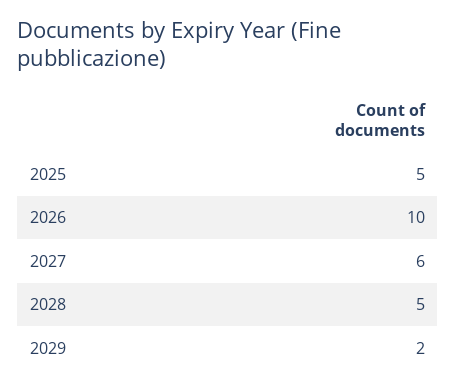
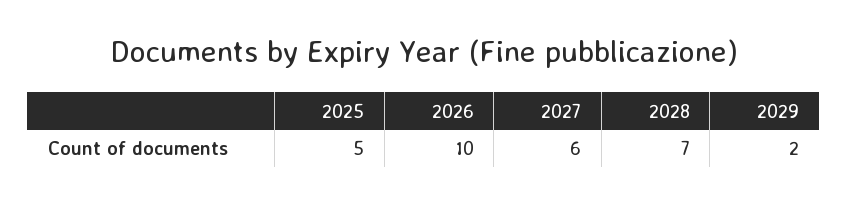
2028: 5 -> 7

